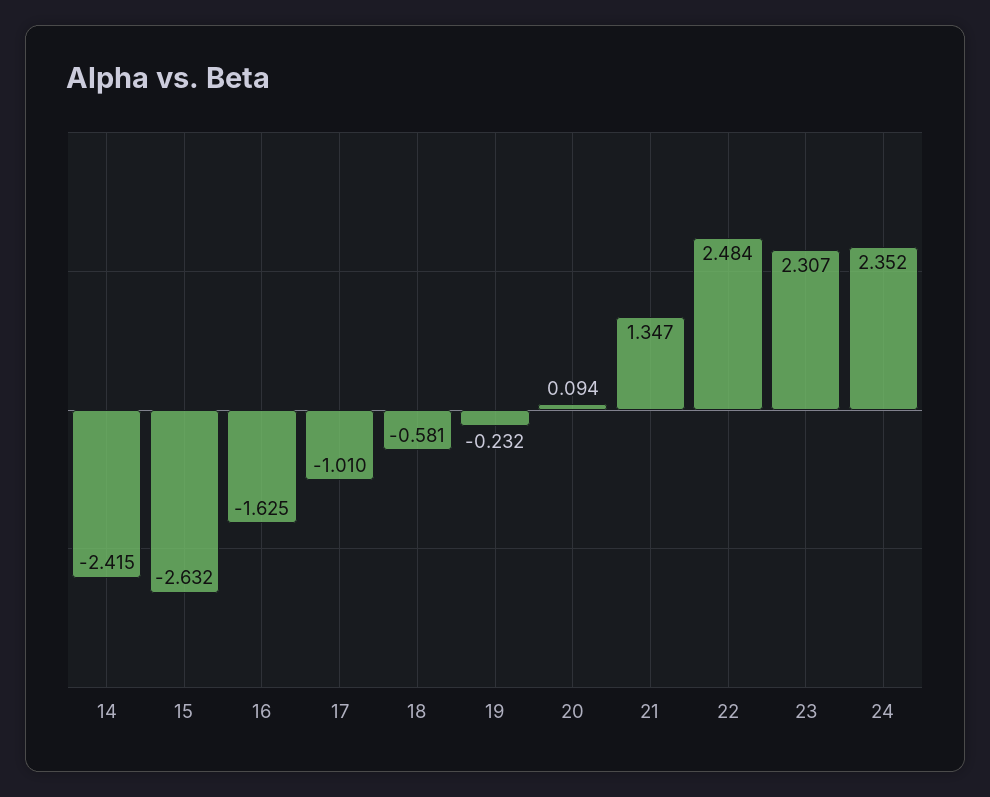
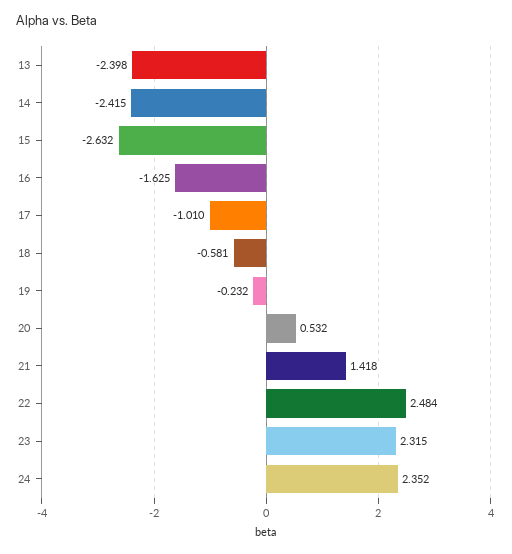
20: 0.094 -> 0.532
21: 1.347 -> 1.418
23: 2.307 -> 2.315
13: none -> -2.398

